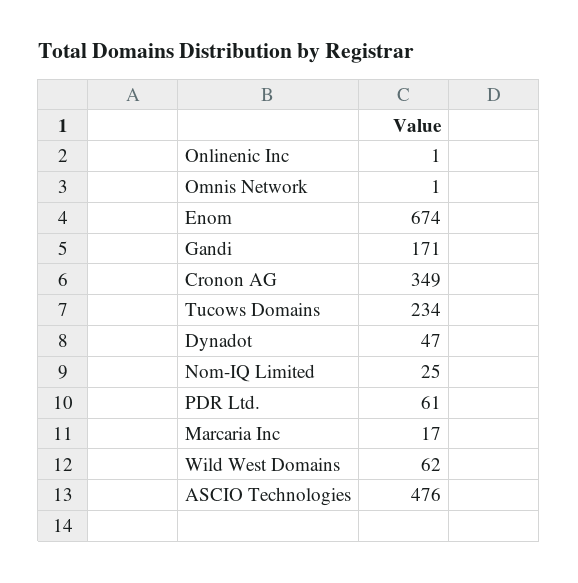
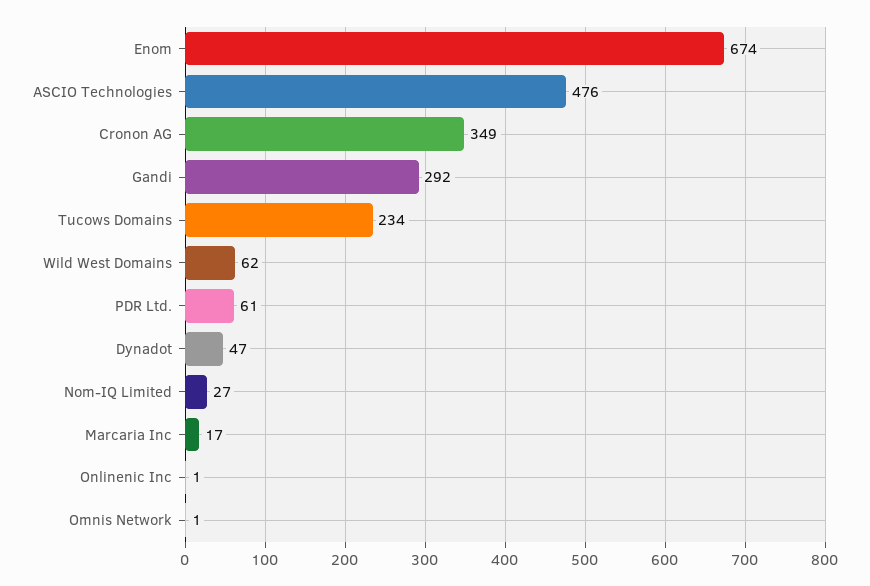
Gandi: 171 -> 292
Nom-IQ Limited: 25 -> 27

